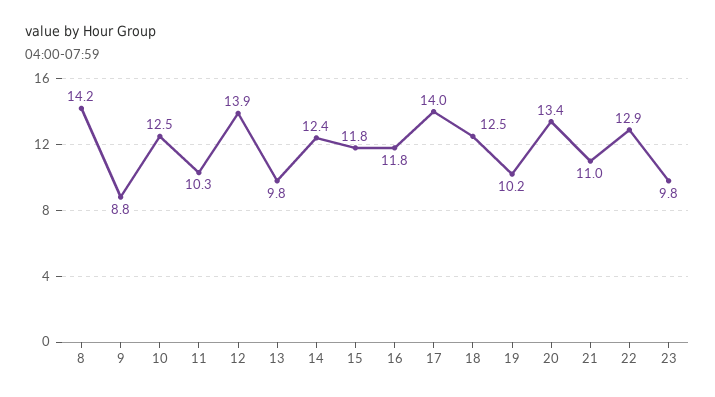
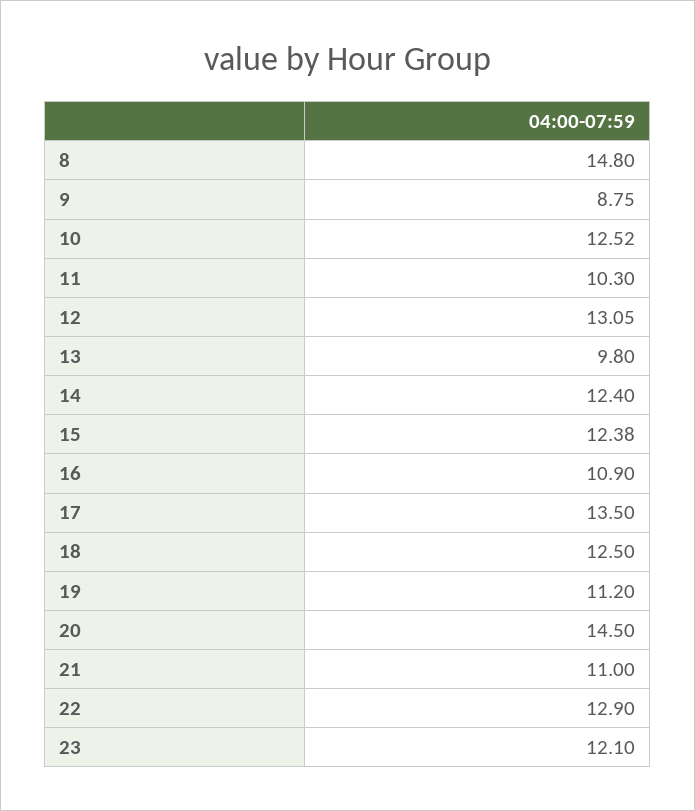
8: 14.2 -> 14.8
12: 13.9 -> 13.05
15: 11.8 -> 12.38
16: 11.8 -> 10.9
17: 14 -> 13.5
19: 10.2 -> 11.2
20: 13.4 -> 14.5
23: 9.8 -> 12.1

